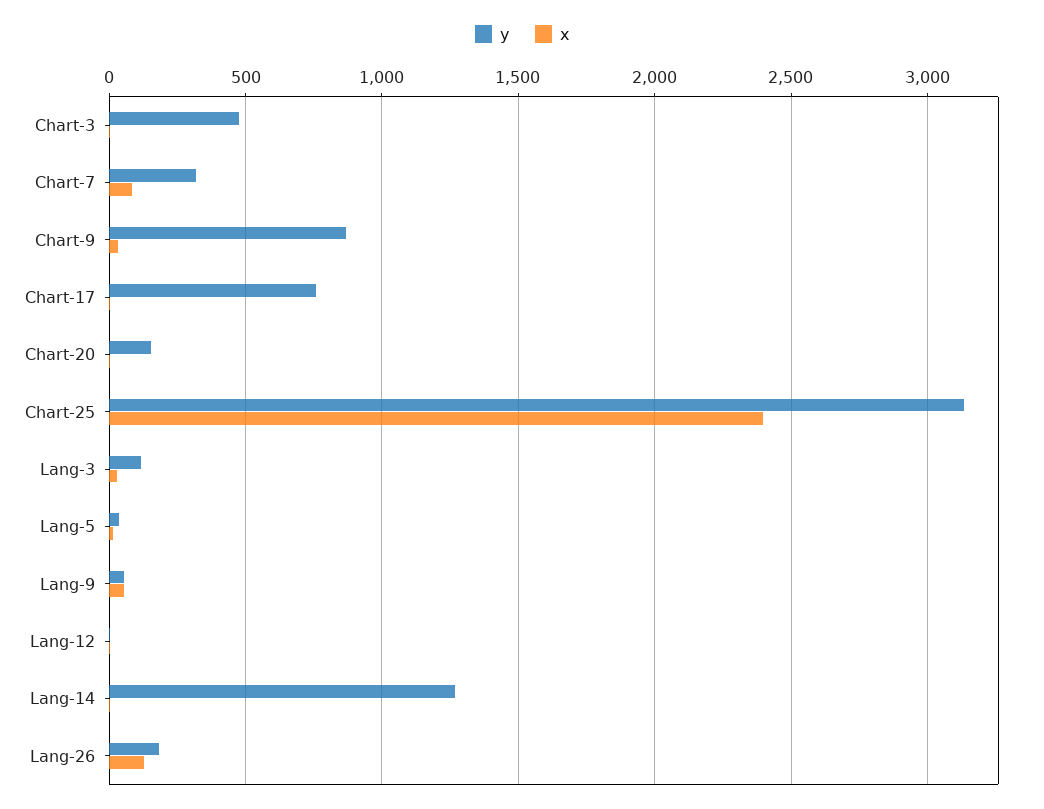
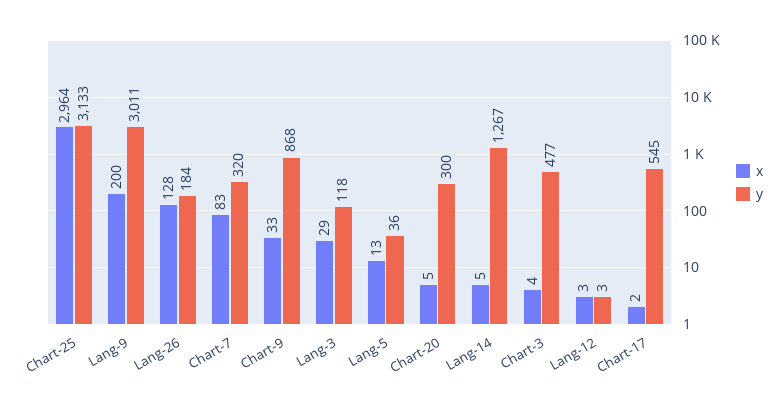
y, Chart-17: 750 -> 545
y, Chart-20: 150 -> 300
x, Chart-25: 2400 -> 2964
y, Lang-9: 50 -> 3011
x, Lang-9: 50 -> 200

